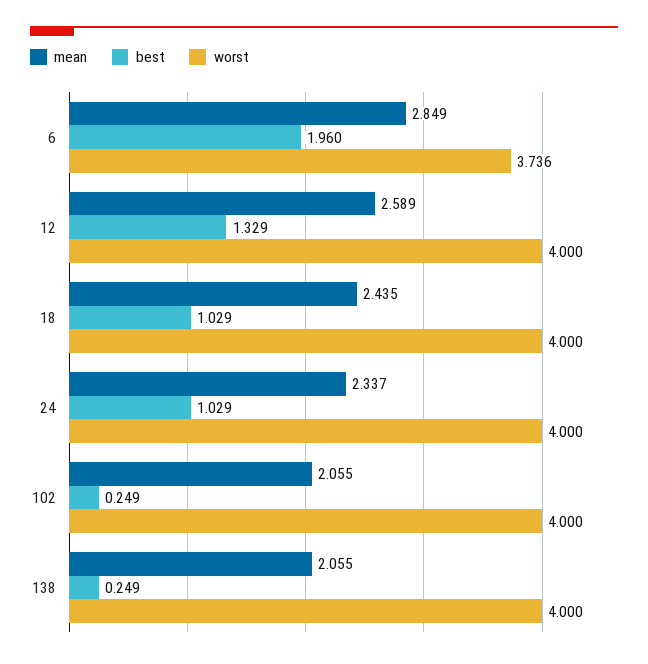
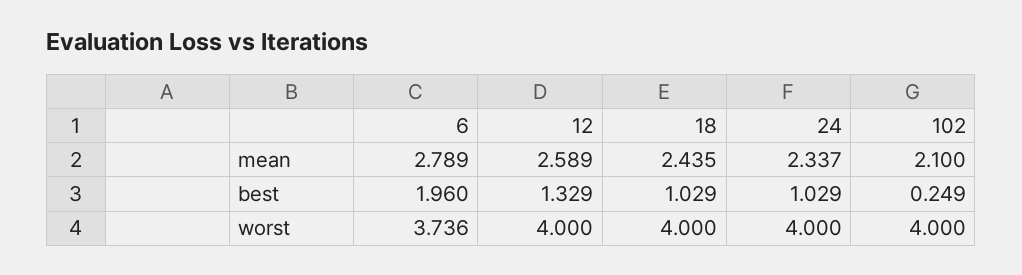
mean, 6: 2.849 -> 2.789
mean, 102: 2.055 -> 2.1
mean, 138: 2.055 -> none
best, 138: 0.249 -> none
worst, 138: 4 -> none

